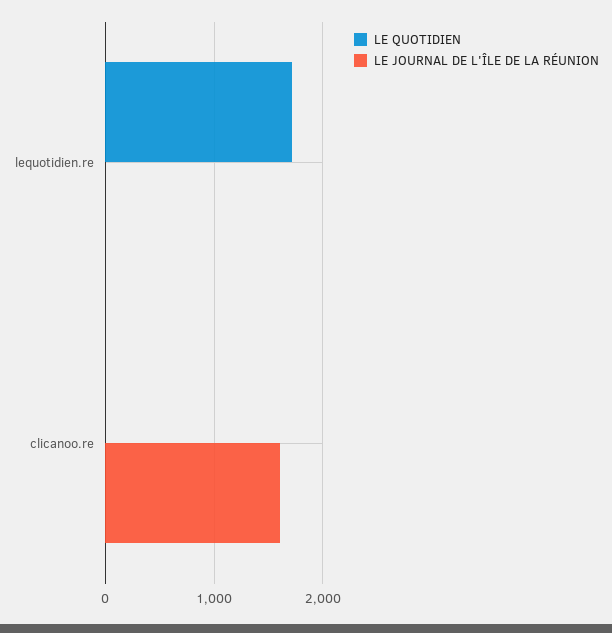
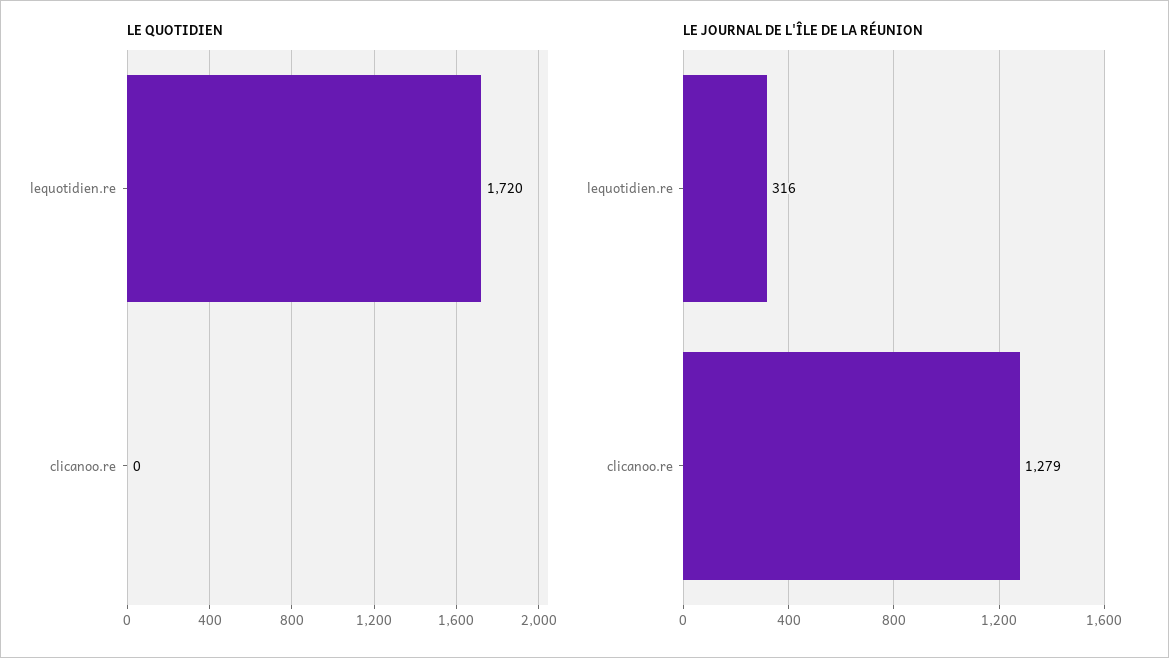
LE JOURNAL DE L'ÎLE DE LA RÉUNION, lequotidien.re: 0 -> 316
LE JOURNAL DE L'ÎLE DE LA RÉUNION, clicanoo.re: 1600 -> 1279

